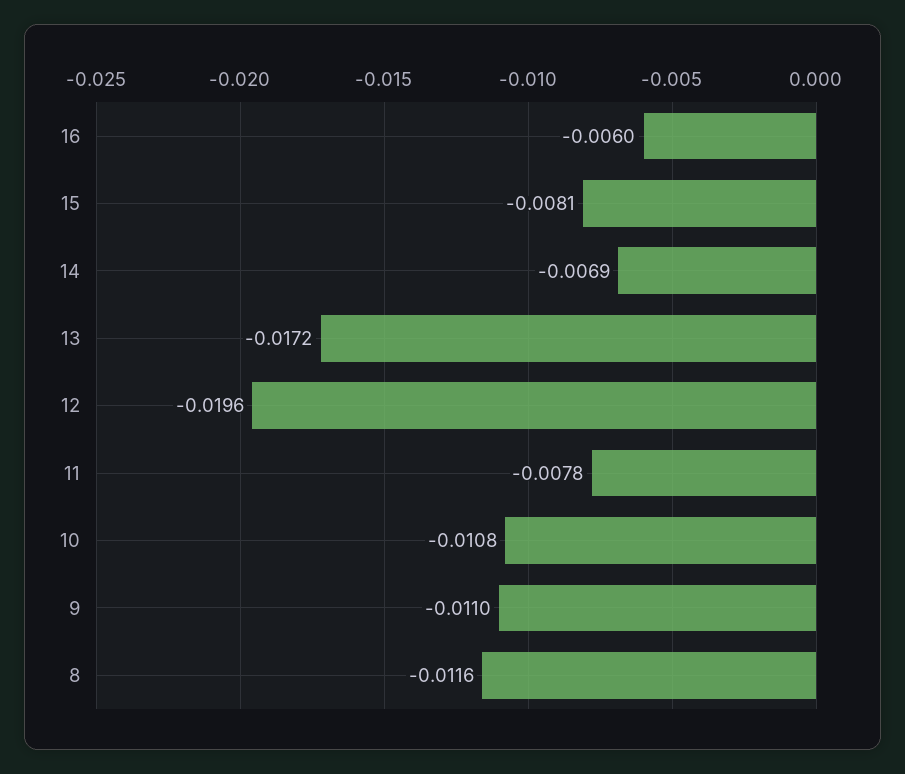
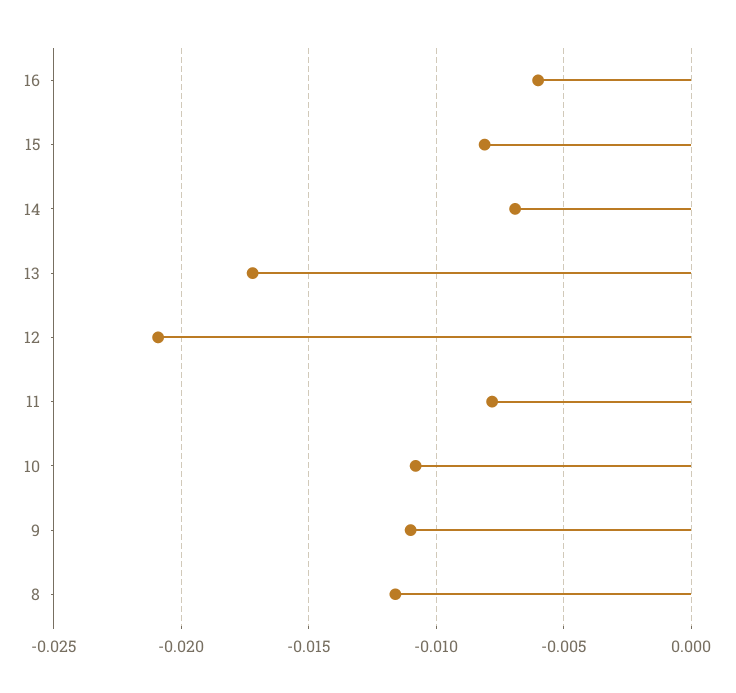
12: -0.0196 -> -0.021

